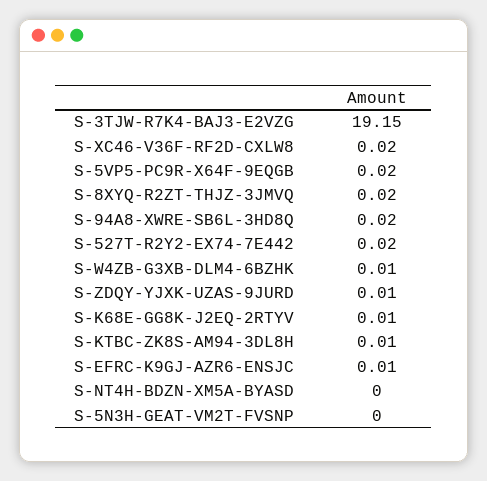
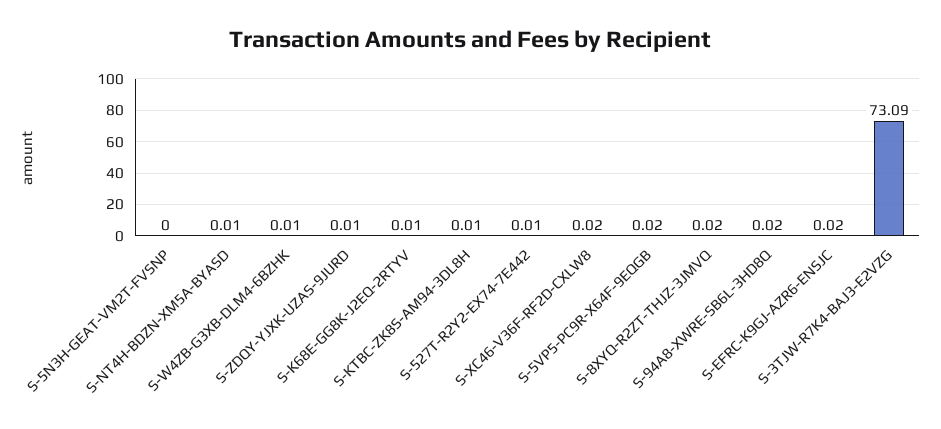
S-3TJW-R7K4-BAJ3-E2VZG: 19.15 -> 73.09
S-527T-R2Y2-EX74-7E442: 0.02 -> 0.01
S-EFRC-K9GJ-AZR6-ENSJC: 0.01 -> 0.02
S-NT4H-BDZN-XM5A-BYASD: 0 -> 0.01

